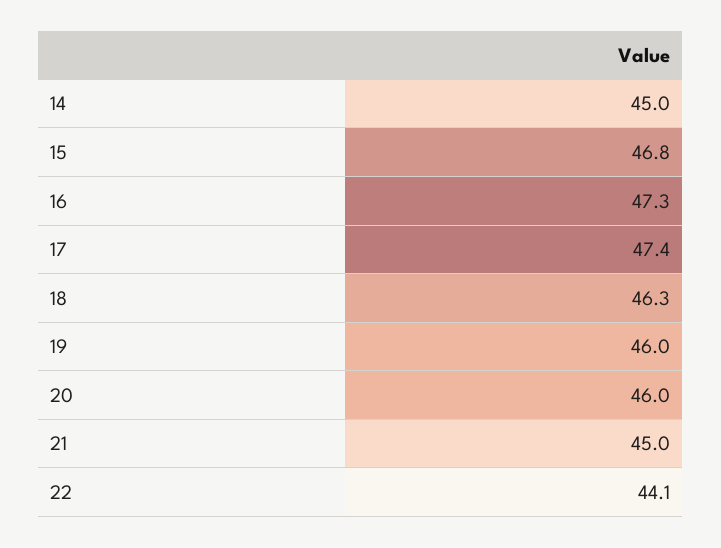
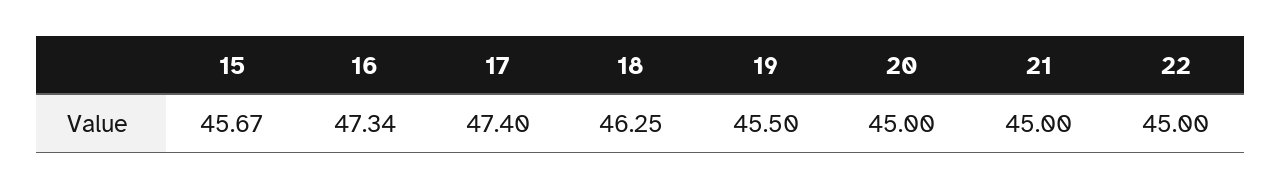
14: 45 -> none
15: 46.8 -> 45.67
19: 46 -> 45.5
20: 46 -> 45
22: 44.1 -> 45

